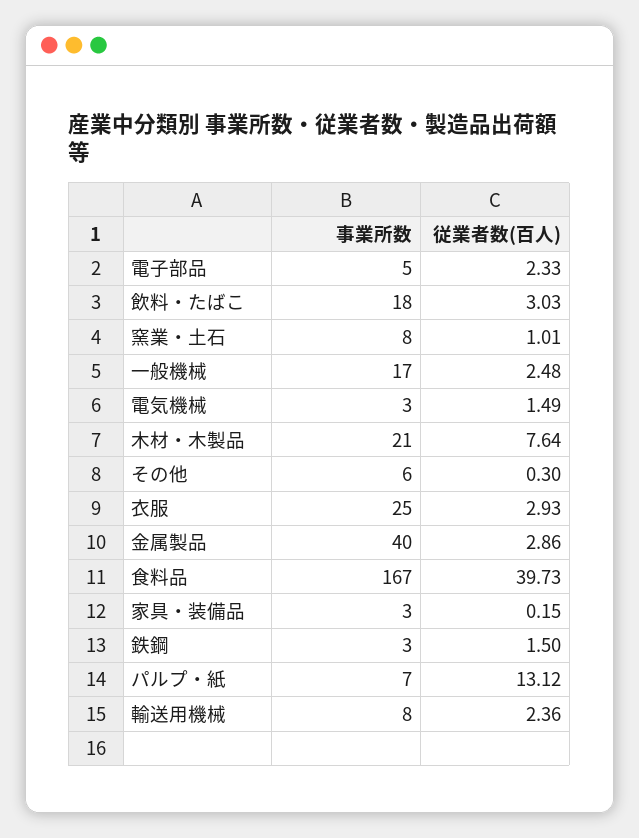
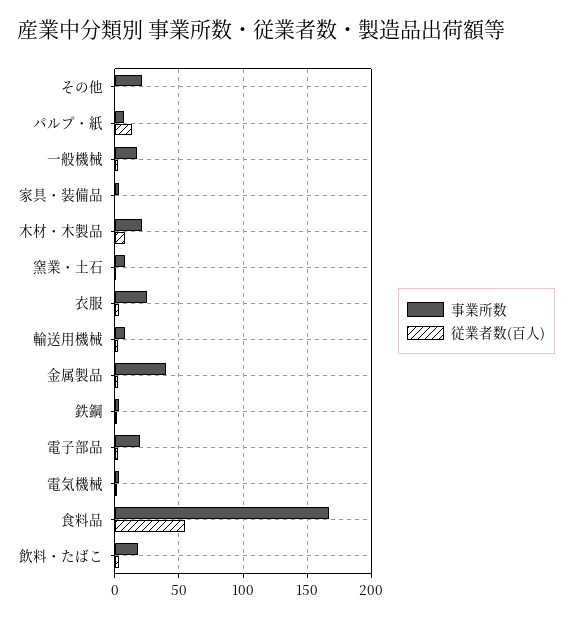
事業所数, 電子部品: 5 -> 20
事業所数, その他: 6 -> 20
従業者数(百人), 食料品: 39.73 -> 55

